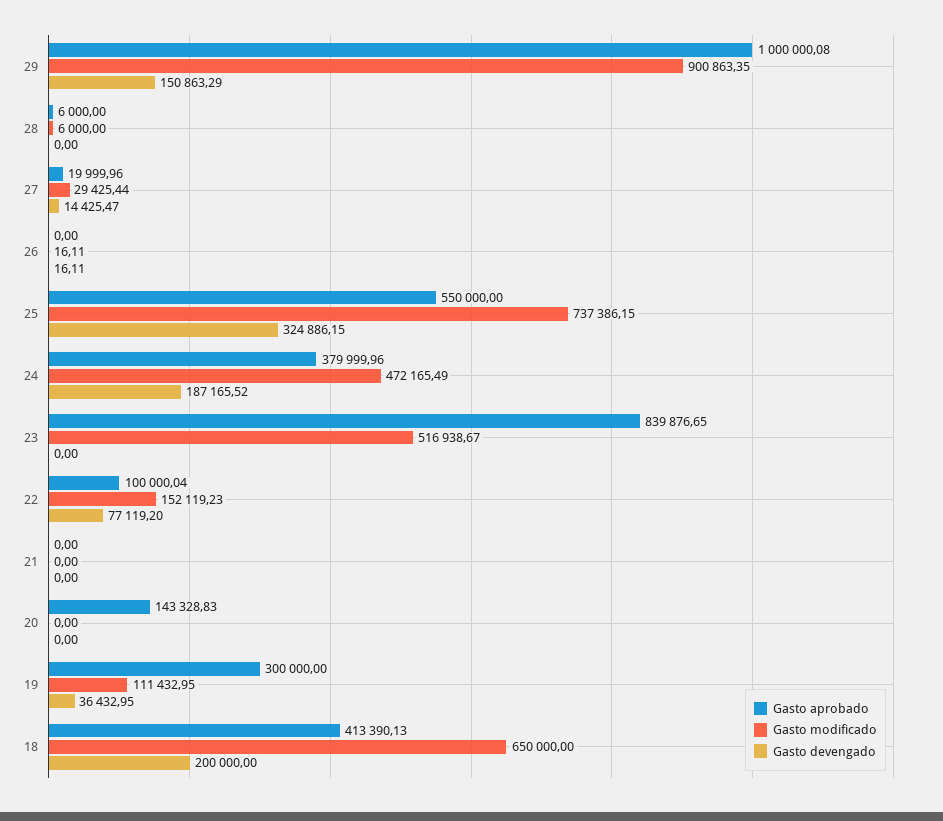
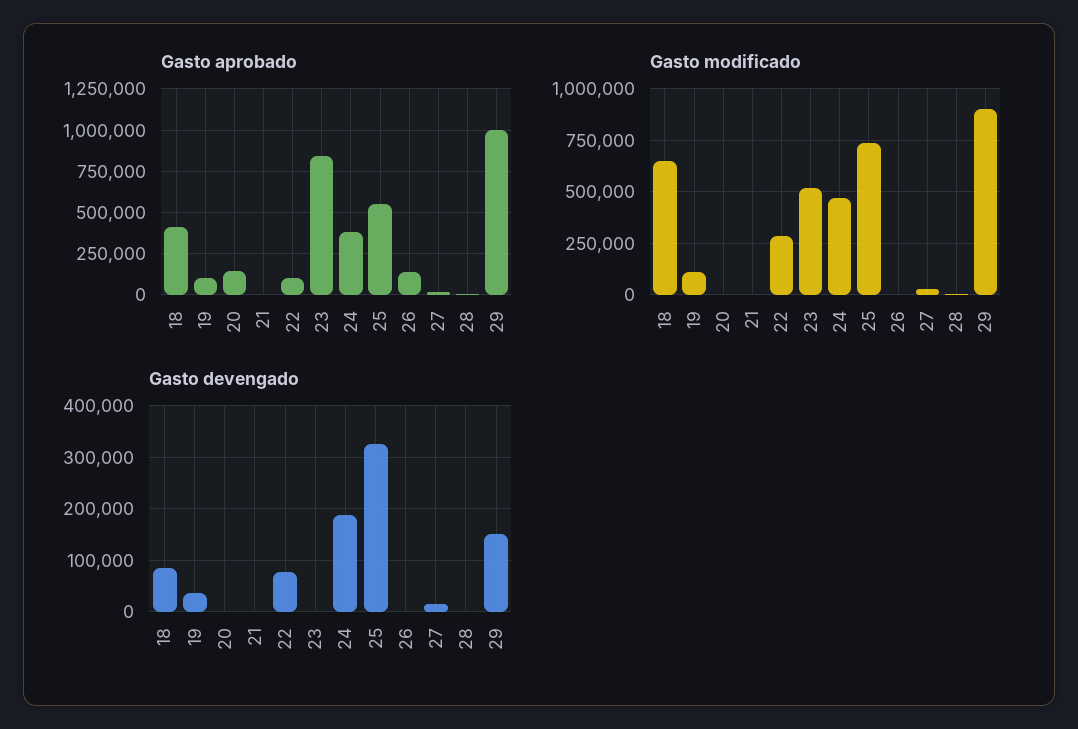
Gasto aprobado, 26: 0 -> 150000
Gasto modificado, 22: 152119.23 -> 300000
Gasto aprobado, 19: 300000 -> 100000
Gasto devengado, 18: 200000 -> 80000

